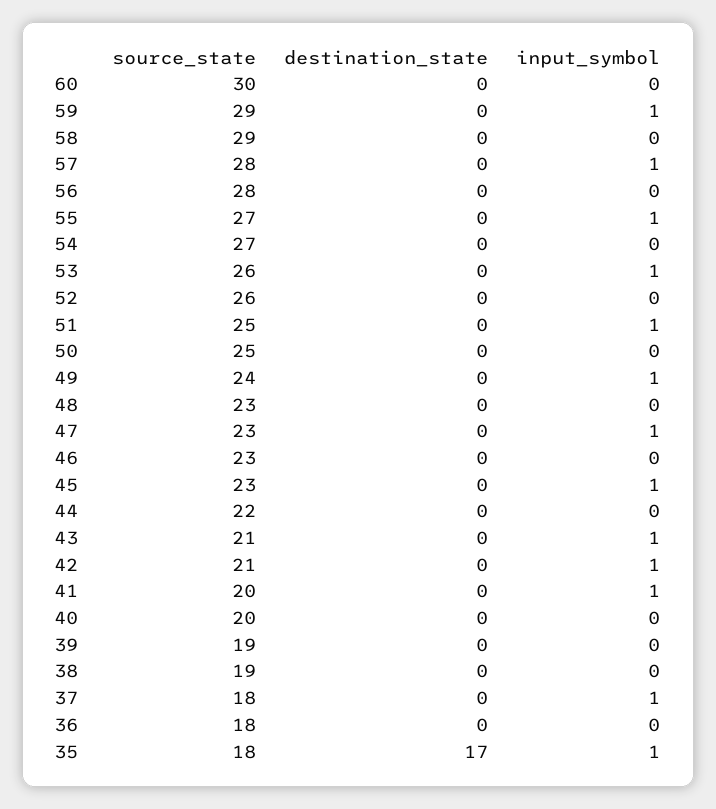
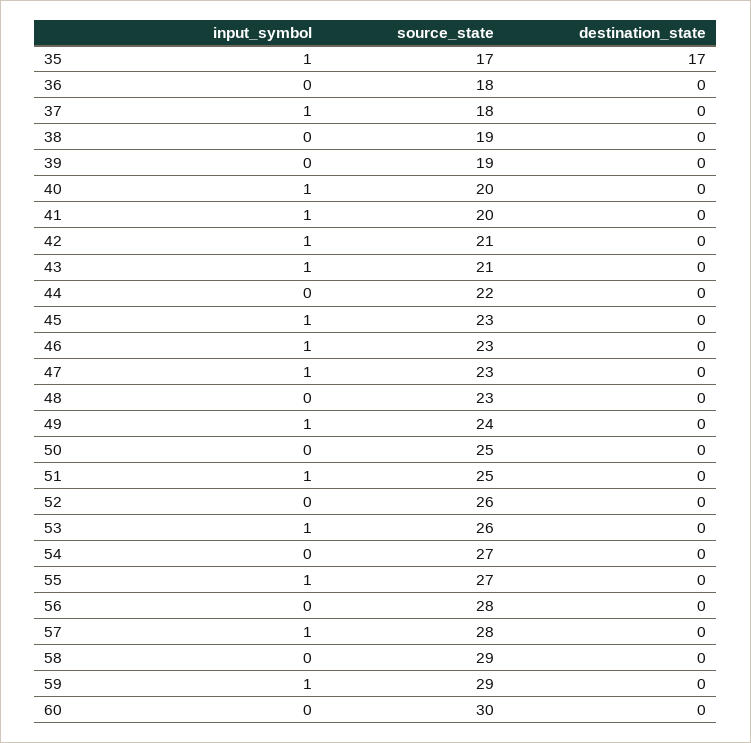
input_symbol, 46: 0 -> 1
input_symbol, 40: 0 -> 1
source_state, 35: 18 -> 17

